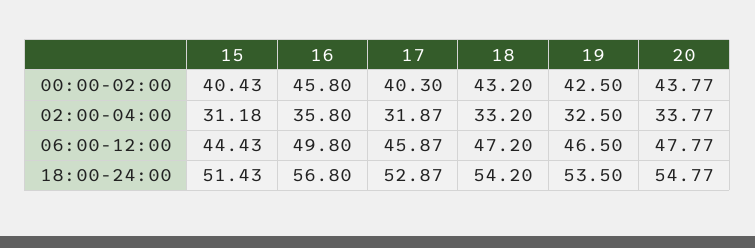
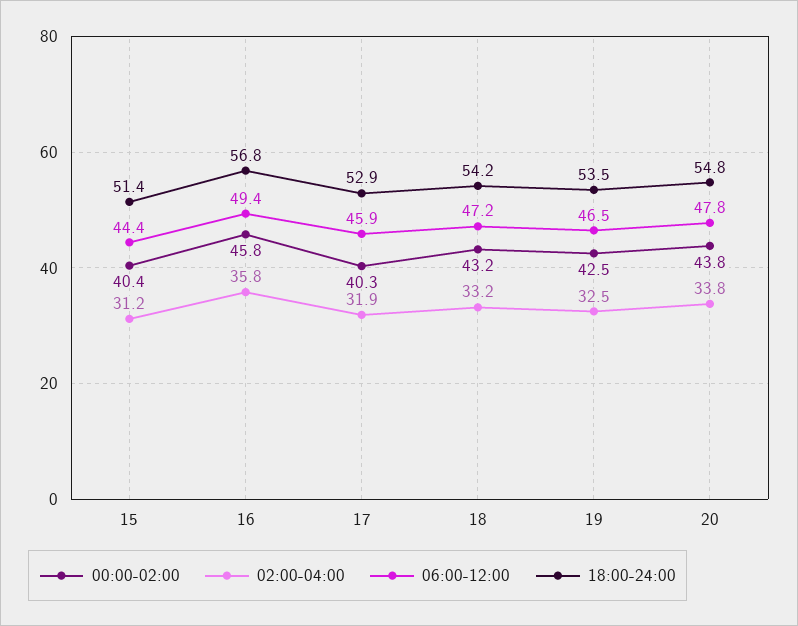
06:00-12:00, 16: 49.8 -> 49.4

